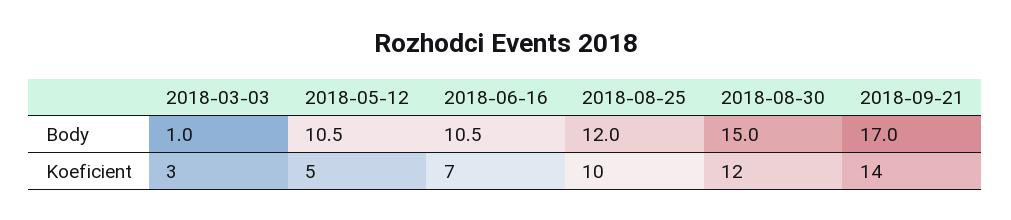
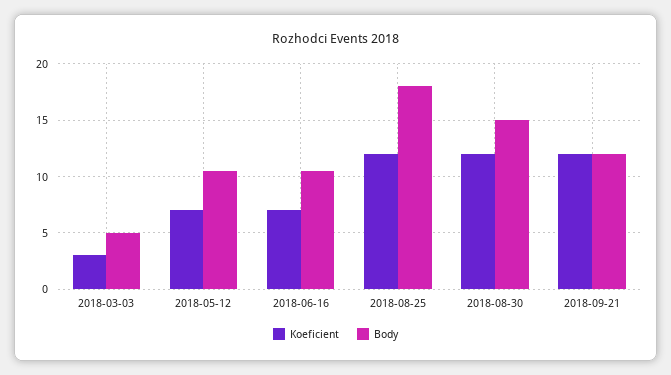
Body, 2018-03-03: 1 -> 5
Body, 2018-08-25: 12 -> 18
Body, 2018-09-21: 17 -> 12
Koeficient, 2018-05-12: 5 -> 7
Koeficient, 2018-08-25: 10 -> 12
Koeficient, 2018-09-21: 14 -> 12

